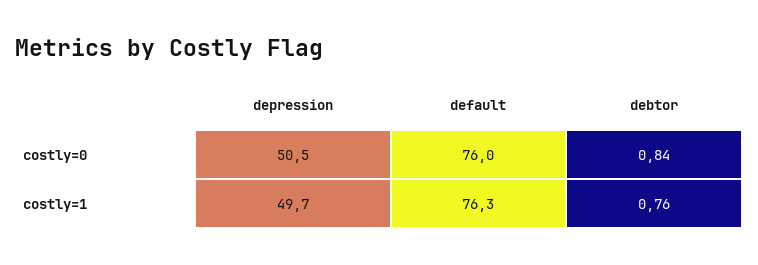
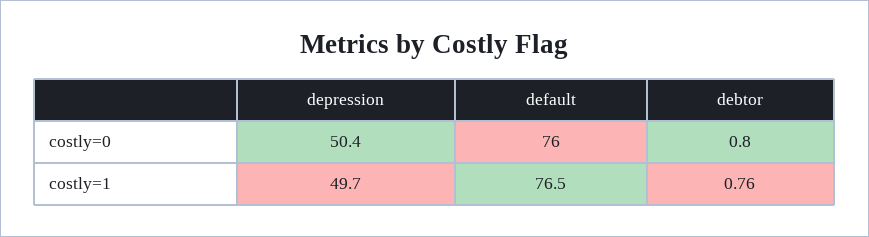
depression, costly=0: 50.5 -> 50.4
debtor, costly=0: 0.84 -> 0.8
default, costly=1: 76.3 -> 76.5

